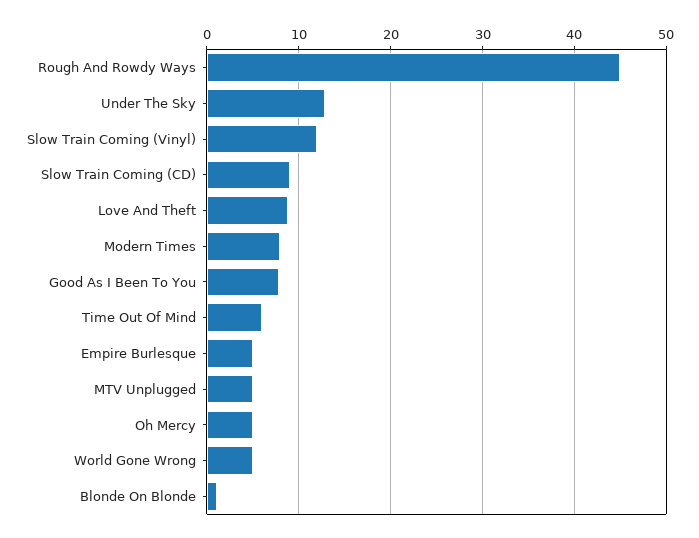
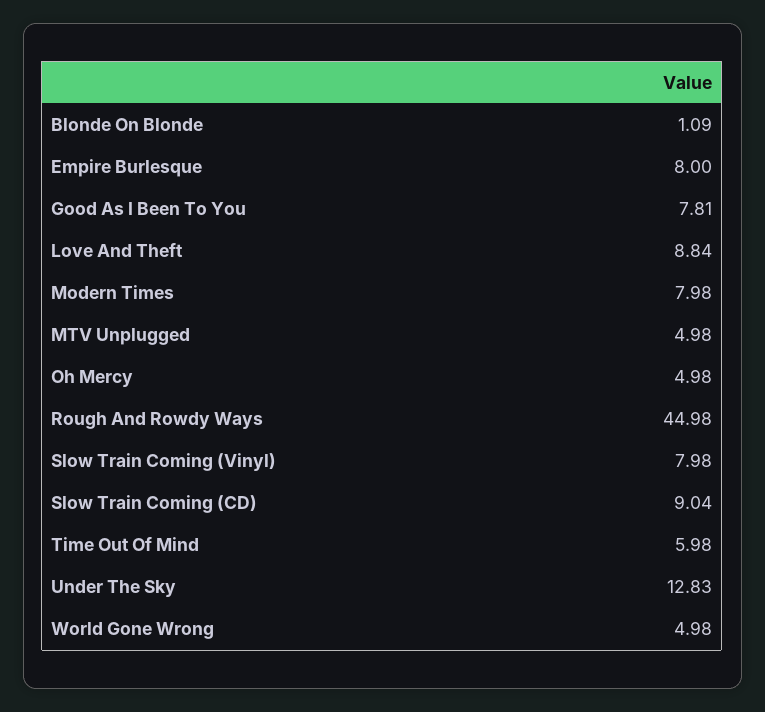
Slow Train Coming (Vinyl): 12 -> 7.98
Empire Burlesque: 5 -> 8

